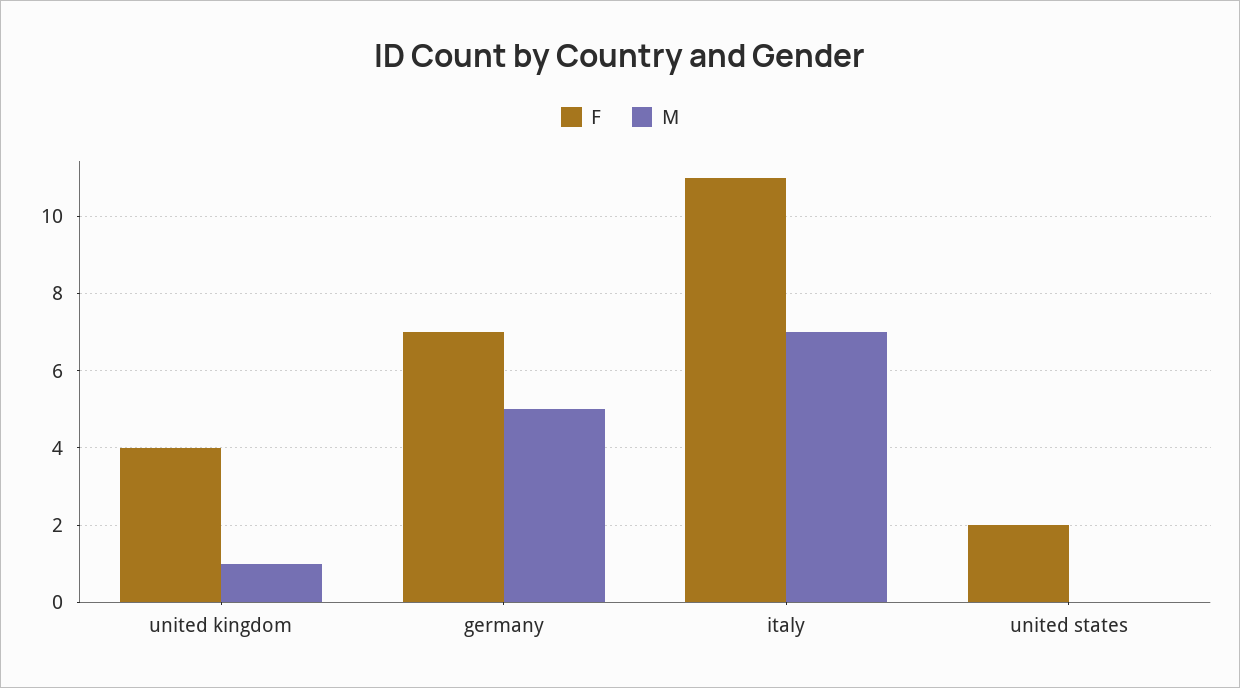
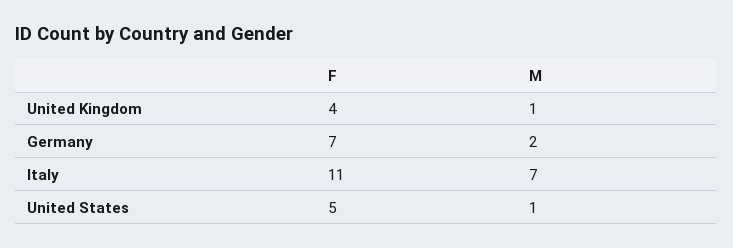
M, germany: 5 -> 2
F, united states: 2 -> 5
M, united states: 0 -> 1

